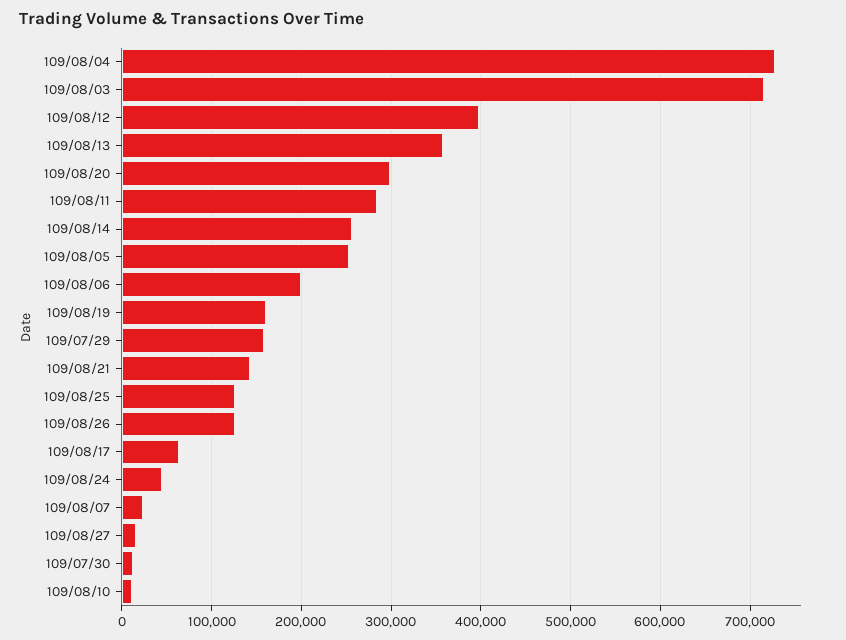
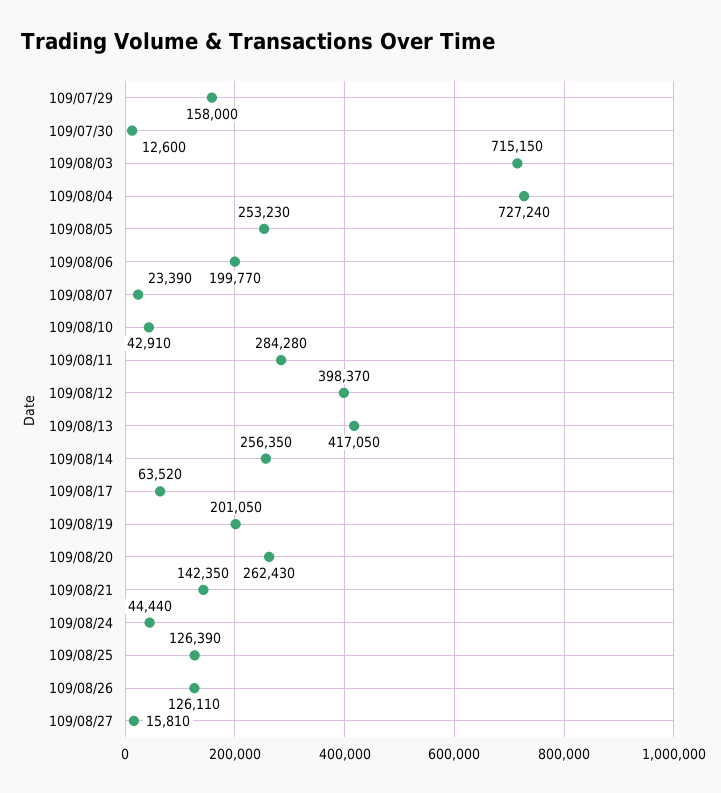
109/08/13: 360000 -> 417050
109/08/20: 300000 -> 262430
109/08/19: 160000 -> 201050
109/08/10: 10000 -> 42910

